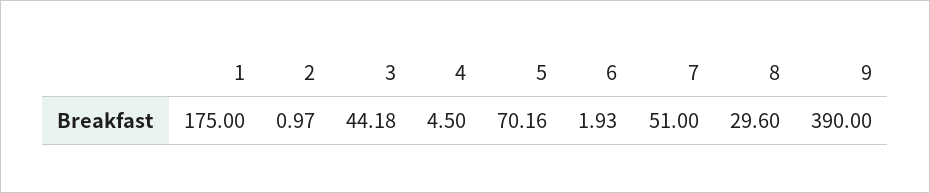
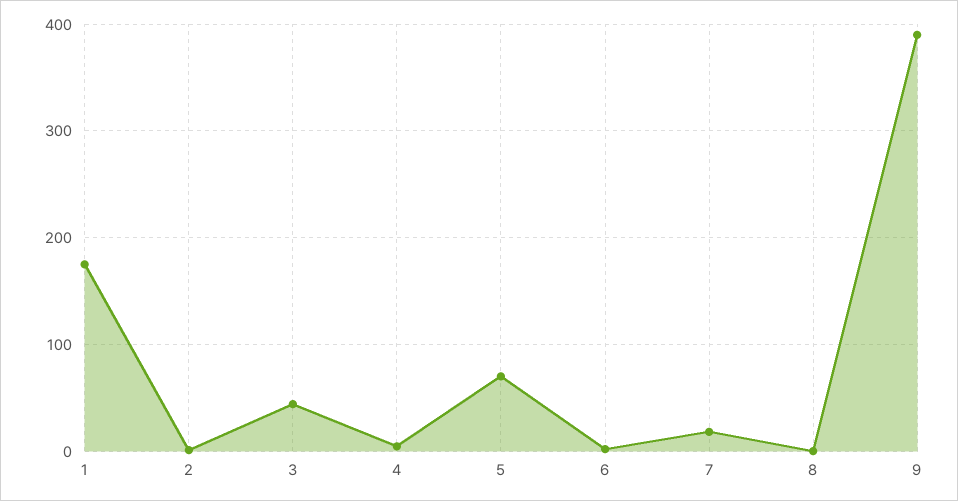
7: 51 -> 20
8: 29.6 -> 0

